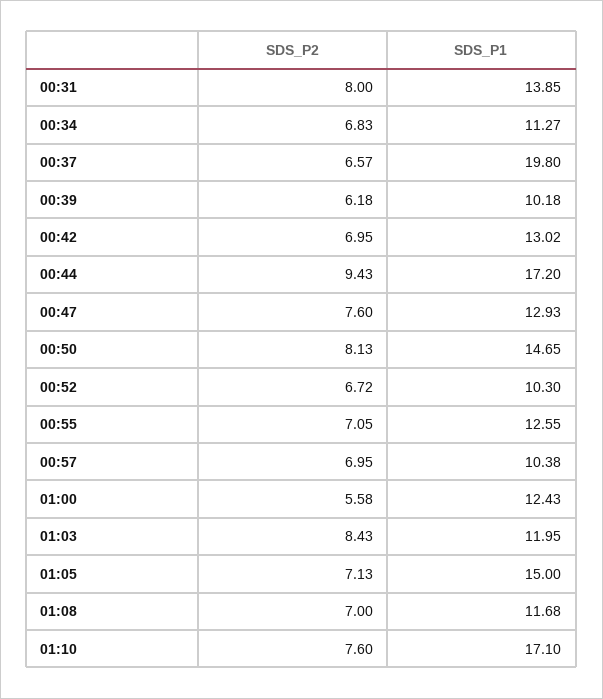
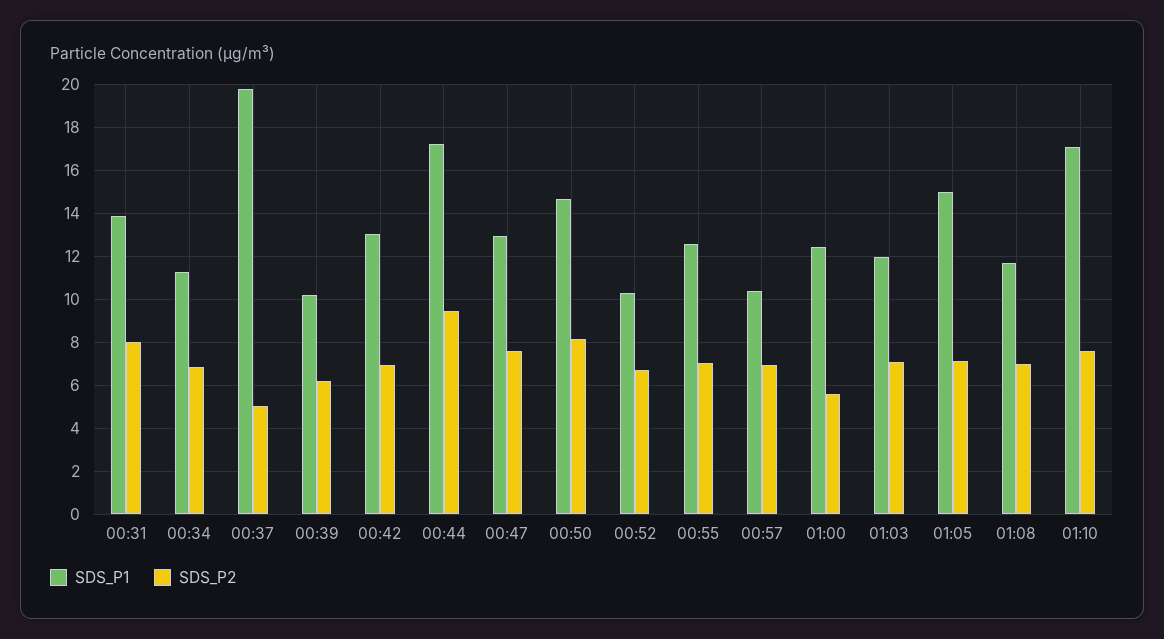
SDS_P2, 00:37: 6.57 -> 5
SDS_P2, 01:03: 8.43 -> 7

